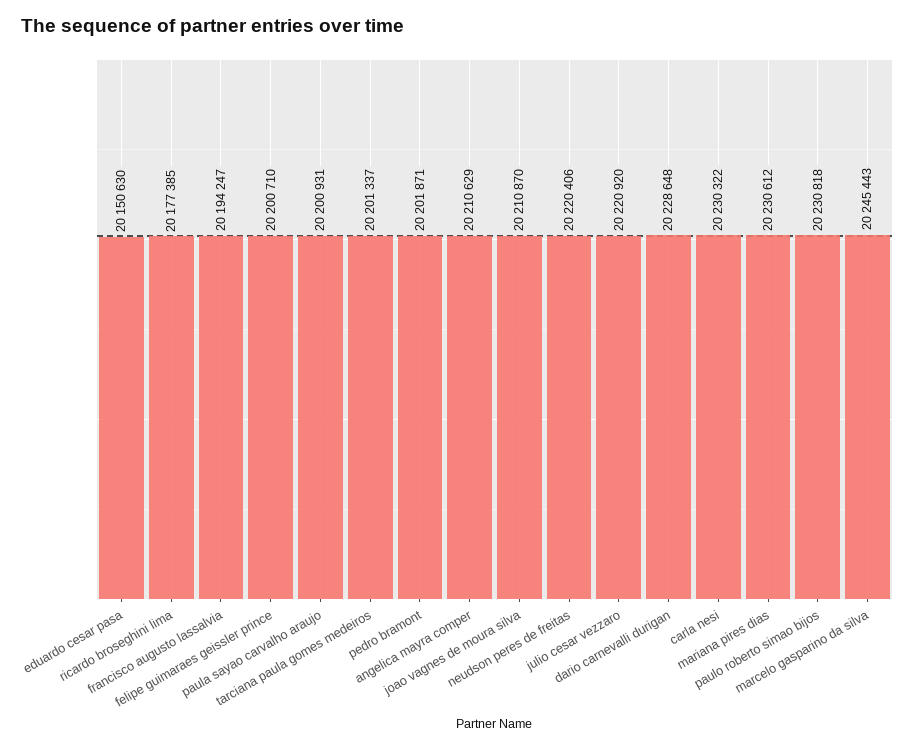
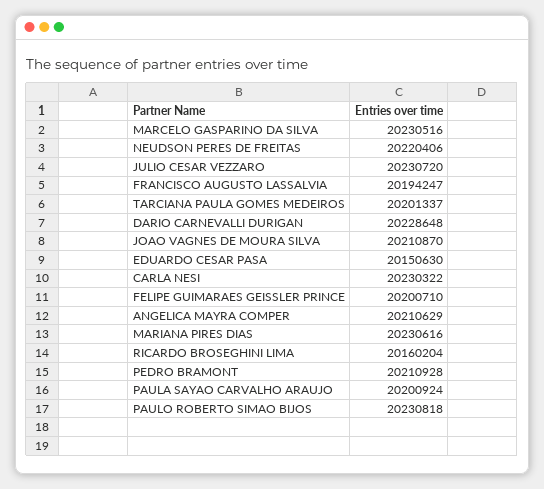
ricardo broseghini lima: 20177385 -> 20160204
paula sayao carvalho araujo: 20200931 -> 20200924
pedro bramont: 20201871 -> 20210928
julio cesar vezzaro: 20220920 -> 20230720
mariana pires dias: 20230612 -> 20230616
marcelo gasparino da silva: 20245443 -> 20230516

